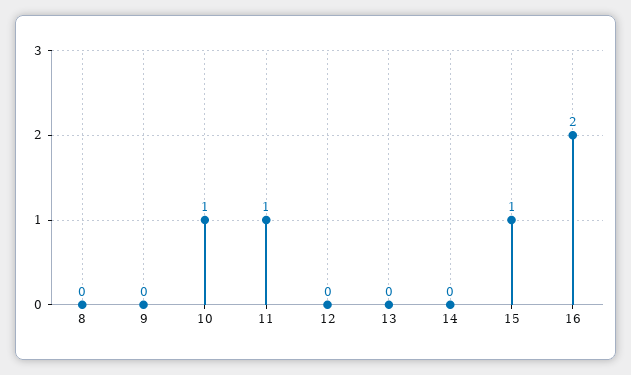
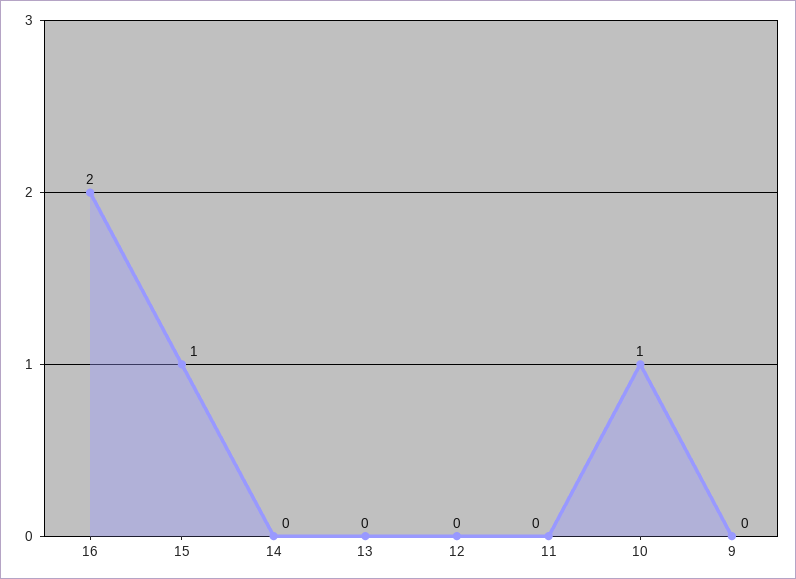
8: 0 -> none
11: 1 -> 0

